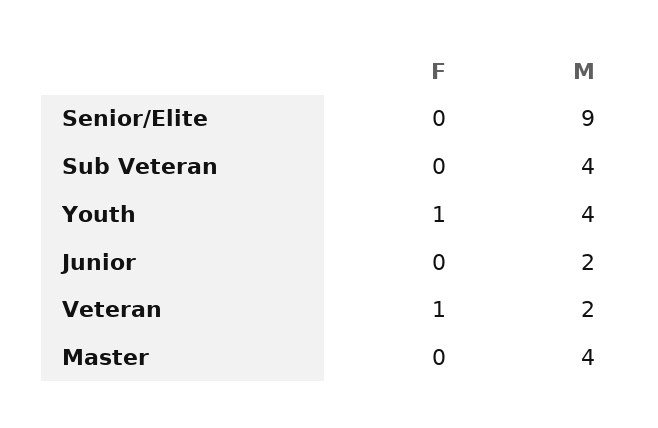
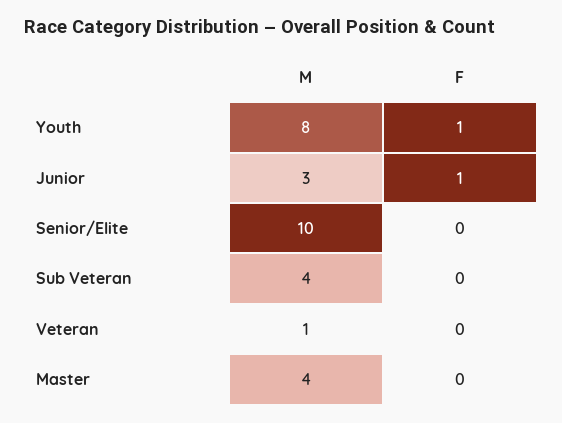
M, Senior/Elite: 9 -> 10
M, Youth: 4 -> 8
F, Junior: 0 -> 1
M, Junior: 2 -> 3
F, Veteran: 1 -> 0
M, Veteran: 2 -> 1

